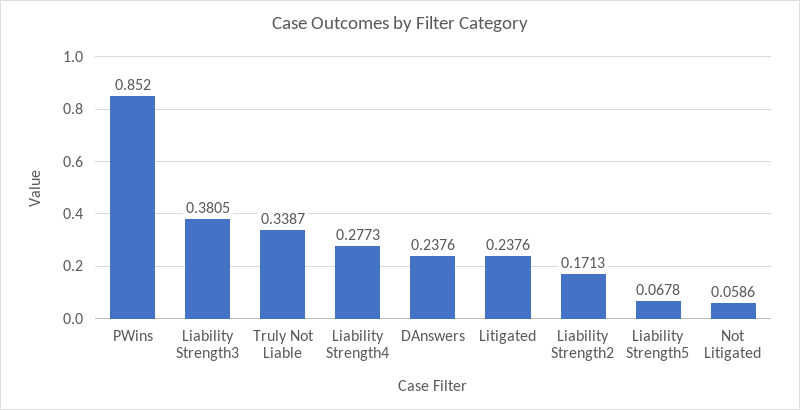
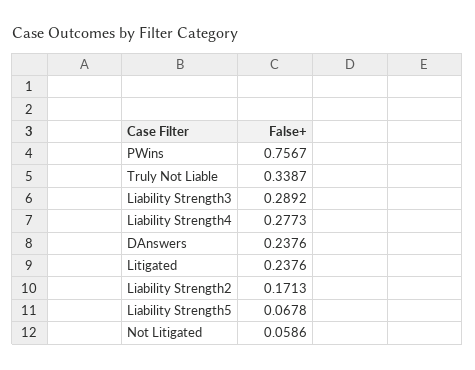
PWins: 0.852 -> 0.7567
Liability Strength3: 0.3805 -> 0.2892

